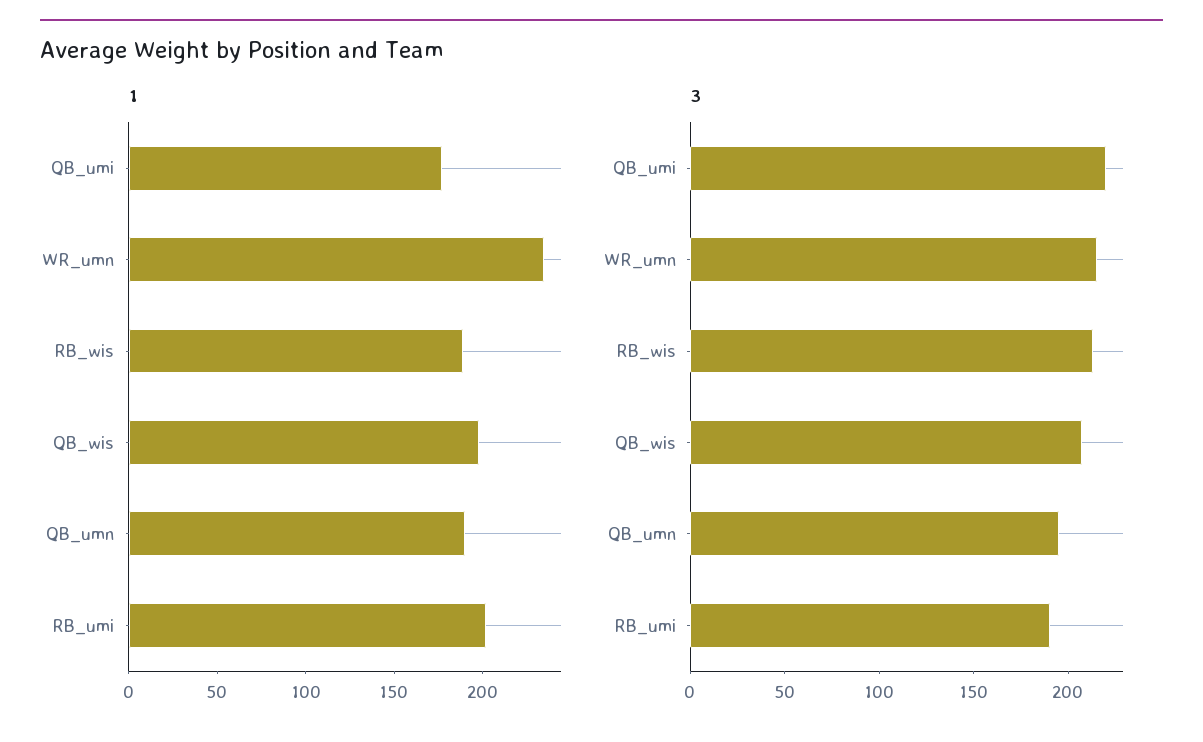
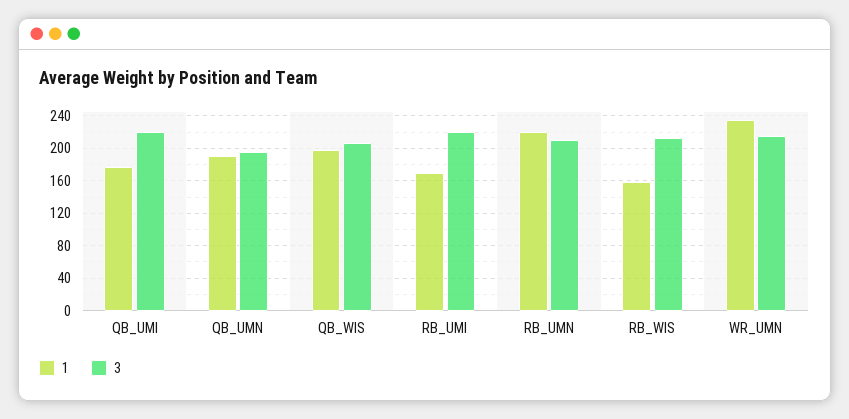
1, RB_wis: 190 -> 160
1, RB_umi: 200 -> 170
3, RB_umi: 190 -> 220
1, RB_UMN: none -> 220
3, RB_UMN: none -> 210

